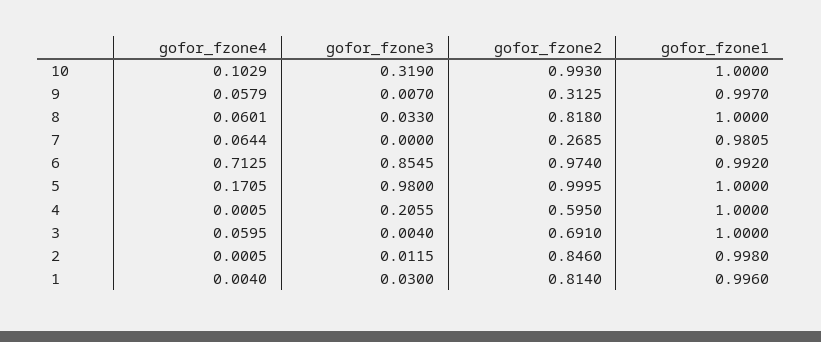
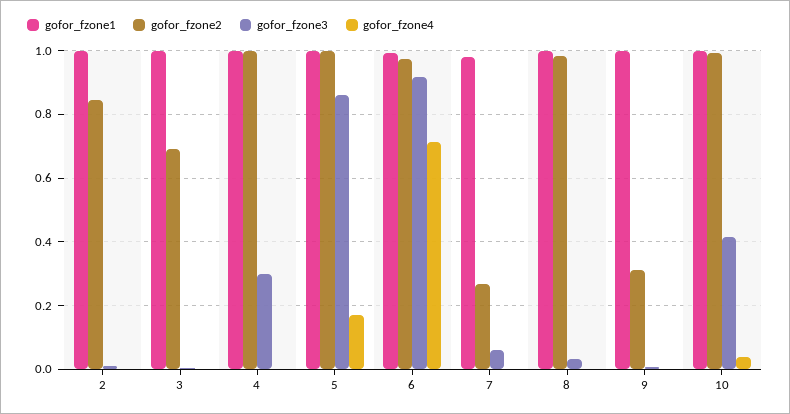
gofor_fzone4, 10: 0.1029 -> 0.04
gofor_fzone3, 10: 0.319 -> 0.42
gofor_fzone4, 9: 0.0579 -> 0
gofor_fzone4, 8: 0.0601 -> 0
gofor_fzone2, 8: 0.818 -> 0.98
gofor_fzone4, 7: 0.0644 -> 0
gofor_fzone3, 7: 0 -> 0.06
gofor_fzone3, 6: 0.8545 -> 0.92
gofor_fzone3, 5: 0.98 -> 0.86
gofor_fzone3, 4: 0.2055 -> 0.3
gofor_fzone2, 4: 0.595 -> 1
gofor_fzone4, 3: 0.0595 -> 0
gofor_fzone4, 1: 0.004 -> none
gofor_fzone3, 1: 0.03 -> none
gofor_fzone2, 1: 0.814 -> none
gofor_fzone1, 1: 0.996 -> none

